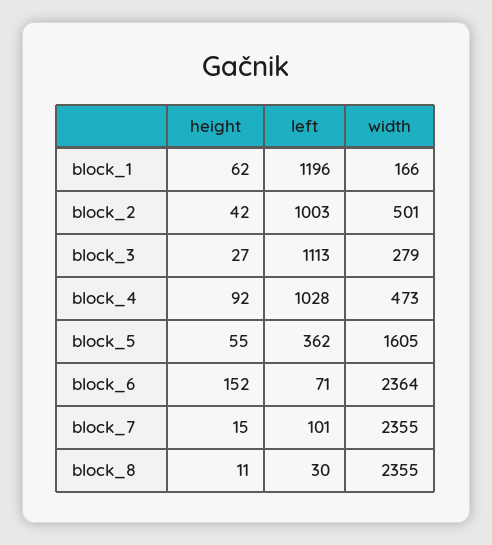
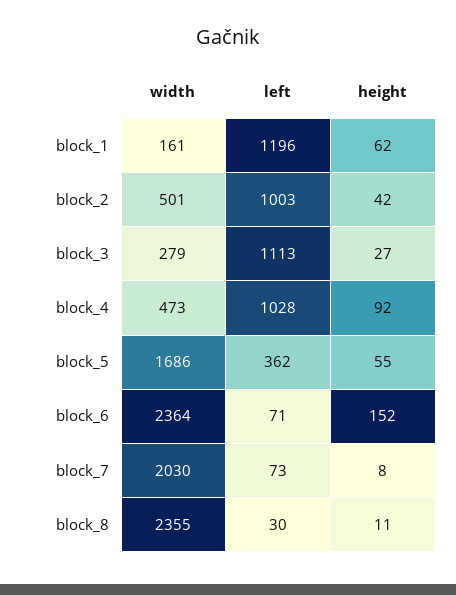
width, block_1: 166 -> 161
width, block_5: 1605 -> 1686
height, block_7: 15 -> 8
left, block_7: 101 -> 73
width, block_7: 2355 -> 2030

